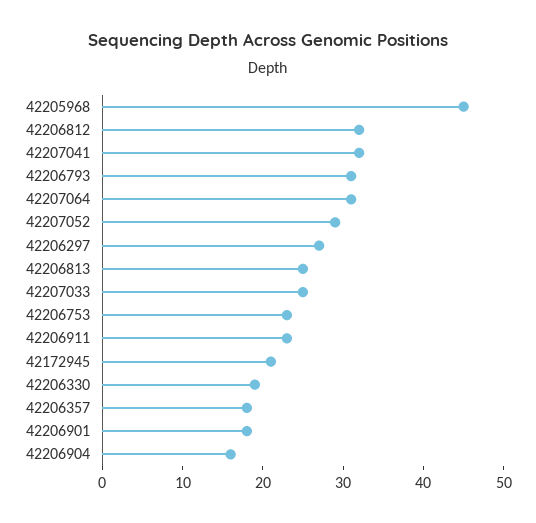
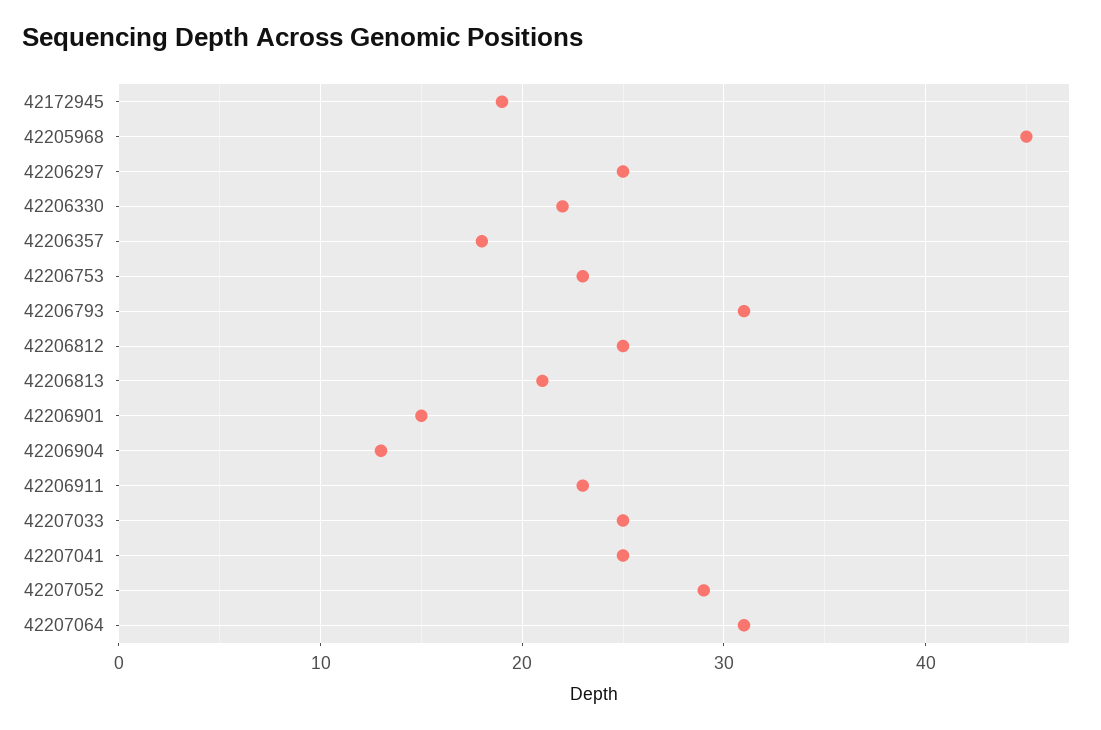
42206812: 32 -> 25
42207041: 32 -> 25
42206297: 27 -> 25
42206813: 25 -> 21
42172945: 21 -> 19
42206330: 19 -> 22
42206901: 18 -> 15
42206904: 16 -> 13

